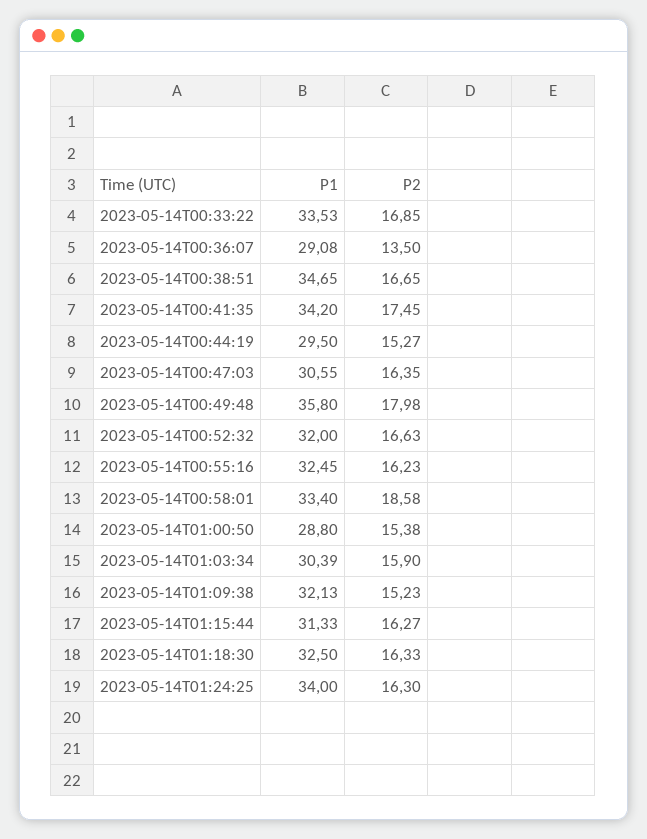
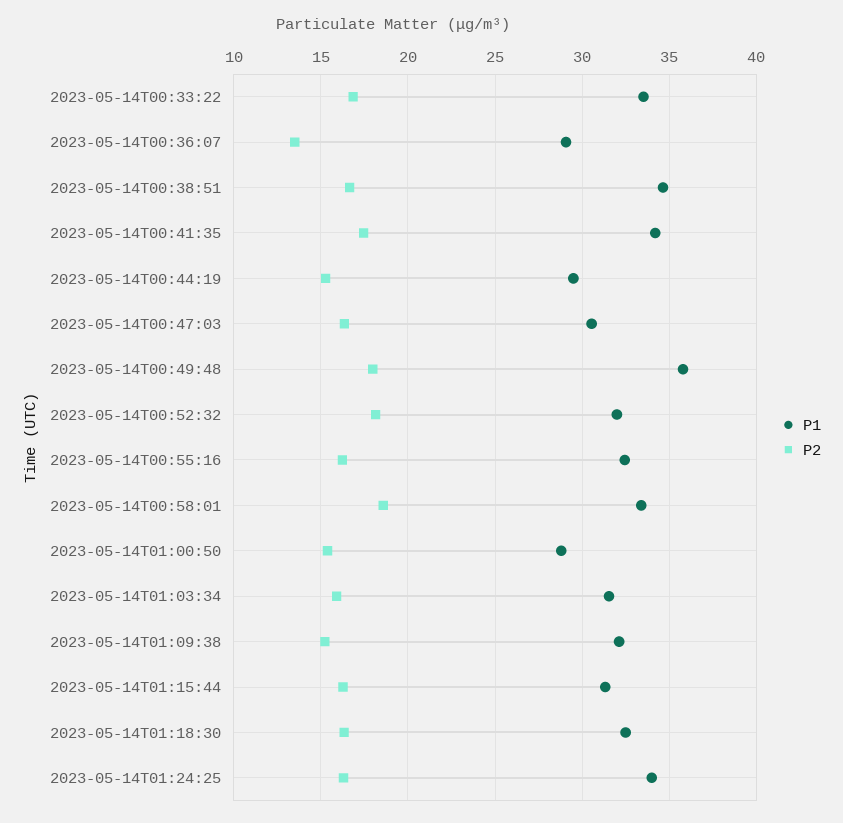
P2, 2023-05-14T00:52:32: 16.63 -> 18
P1, 2023-05-14T01:03:34: 30.39 -> 31.5

